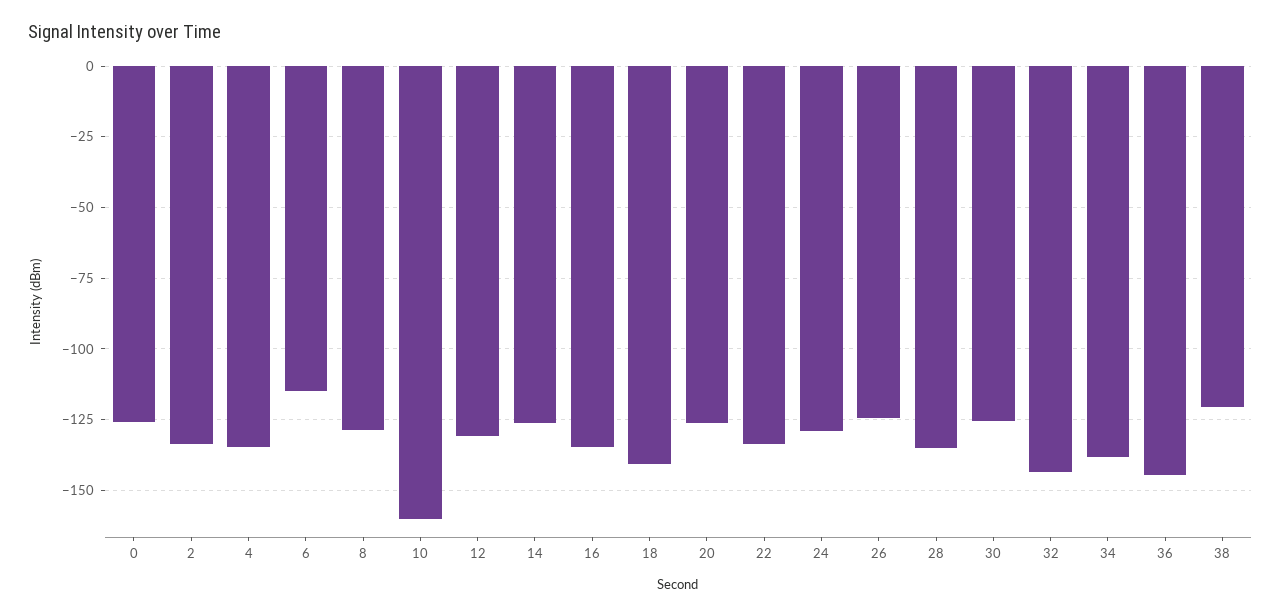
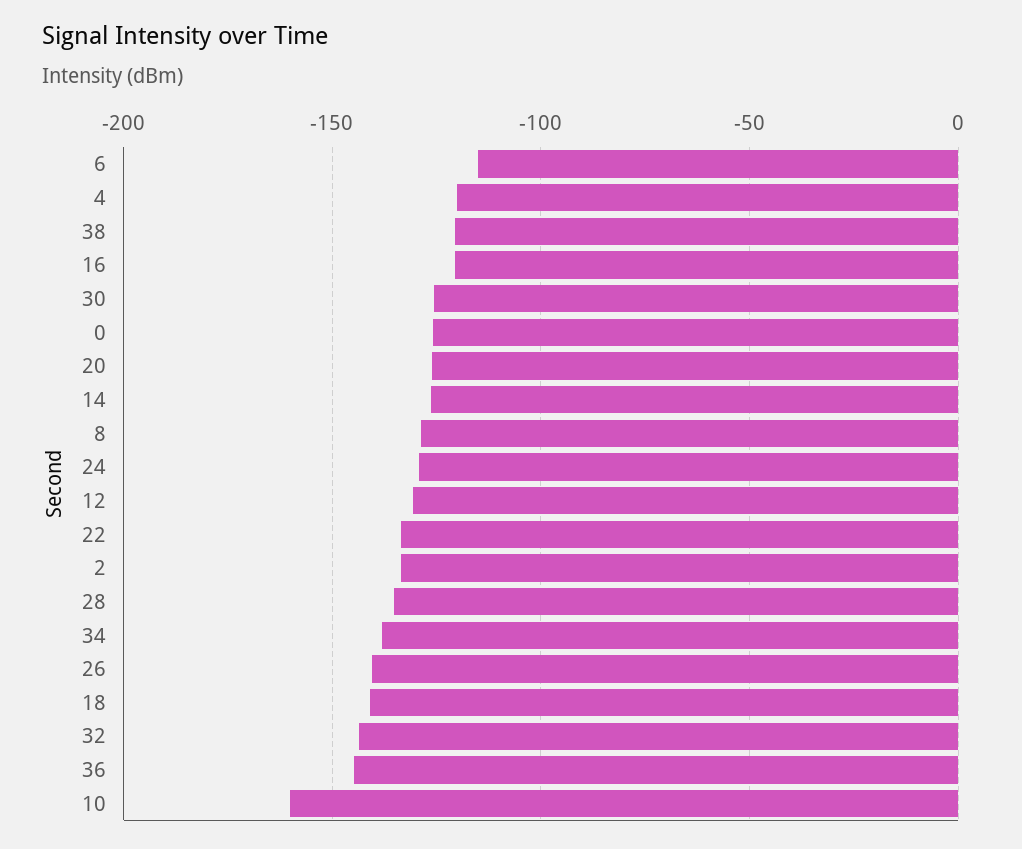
4: -135 -> -120
16: -135 -> -120
26: -125 -> -140

